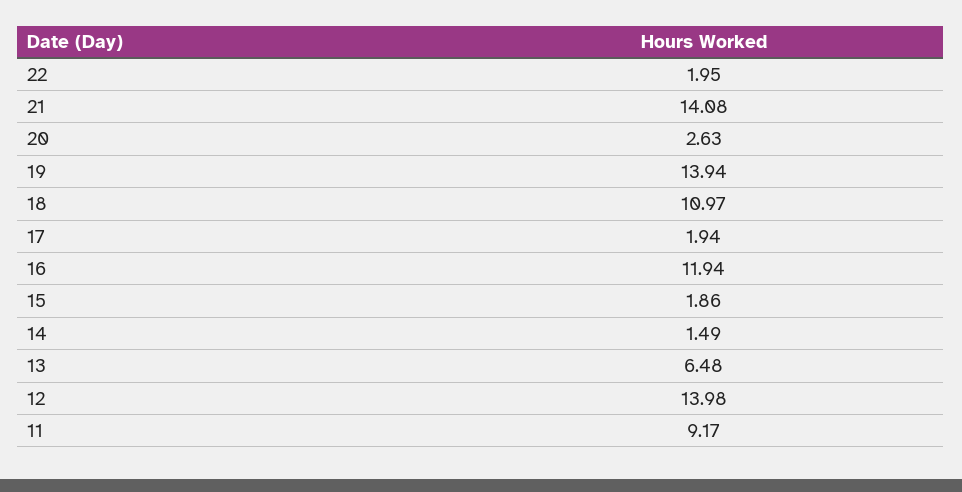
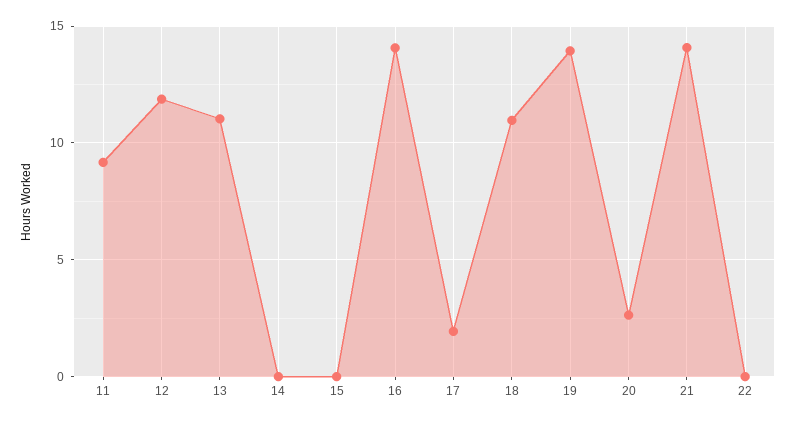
22: 1.95 -> 0
16: 11.94 -> 14
15: 1.86 -> 0
14: 1.49 -> 0
13: 6.48 -> 11
12: 13.98 -> 12

